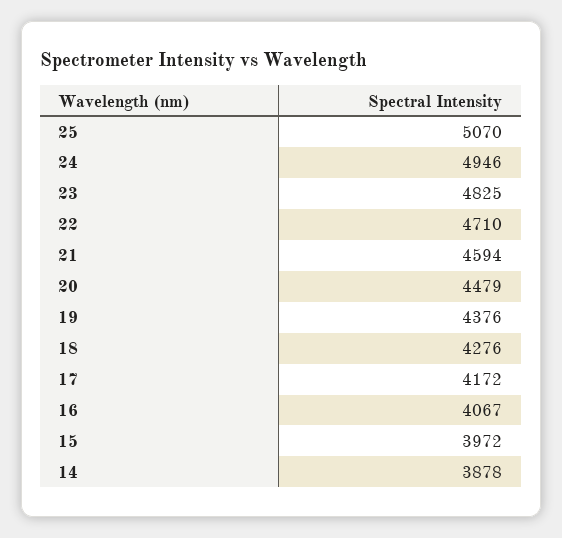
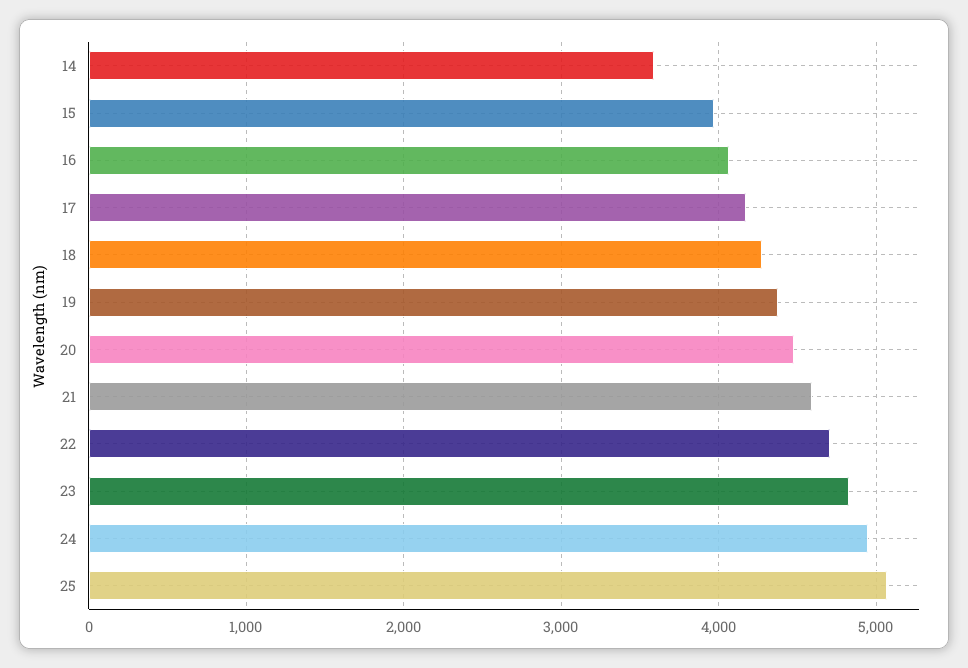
14: 3878 -> 3600

